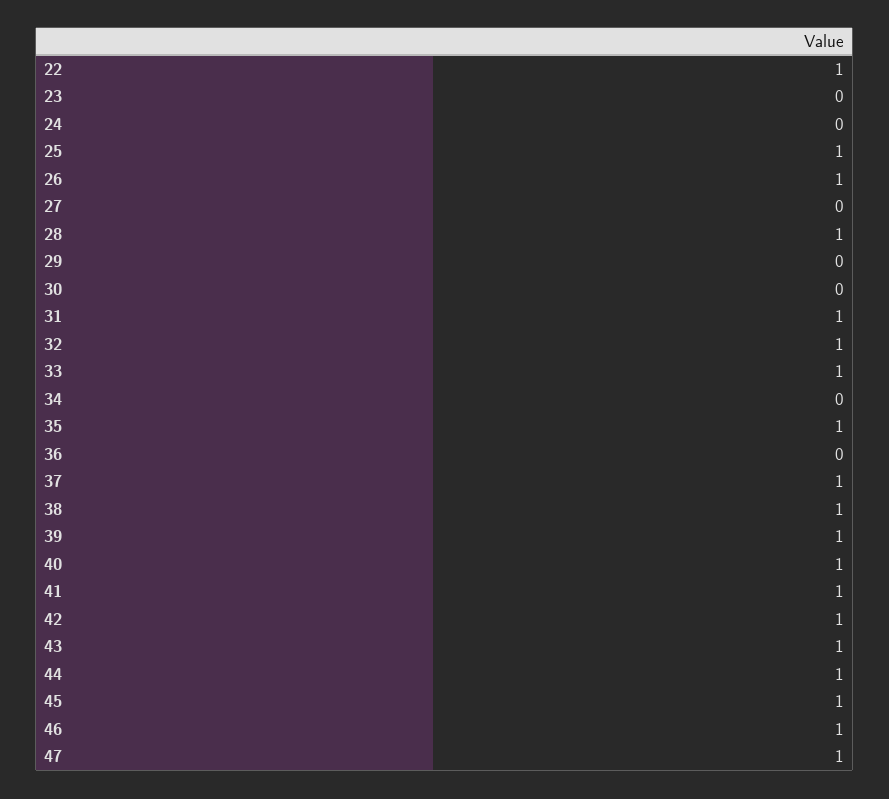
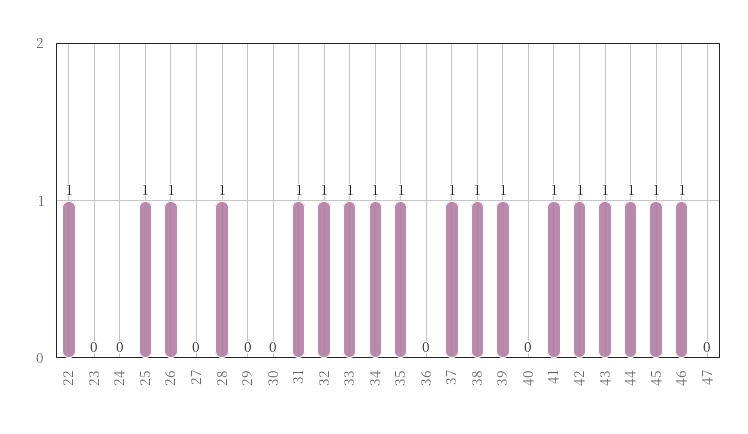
34: 0 -> 1
40: 1 -> 0
47: 1 -> 0

